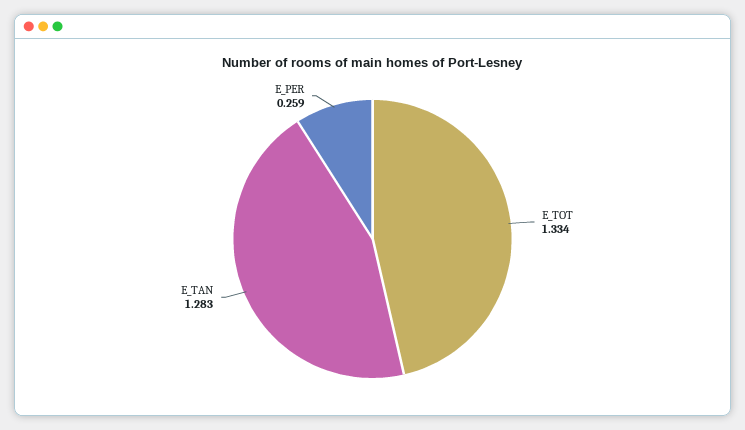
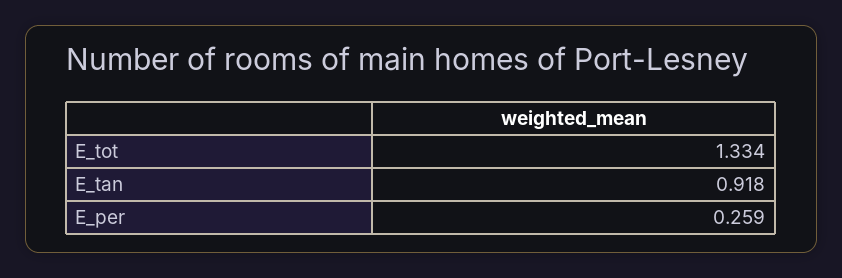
E_TAN: 1.283 -> 0.918

